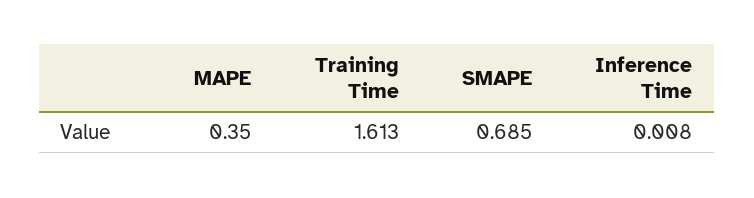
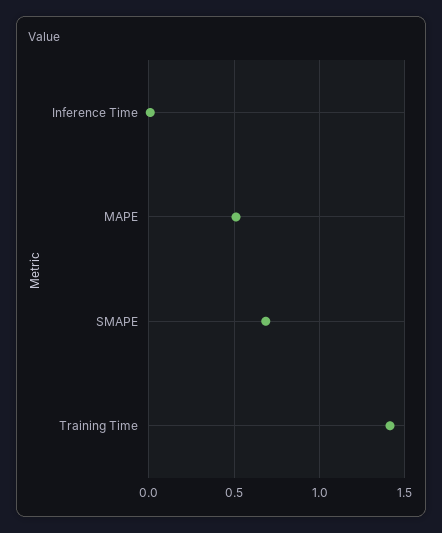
MAPE: 0.35 -> 0.5
Training Time: 1.613 -> 1.4

